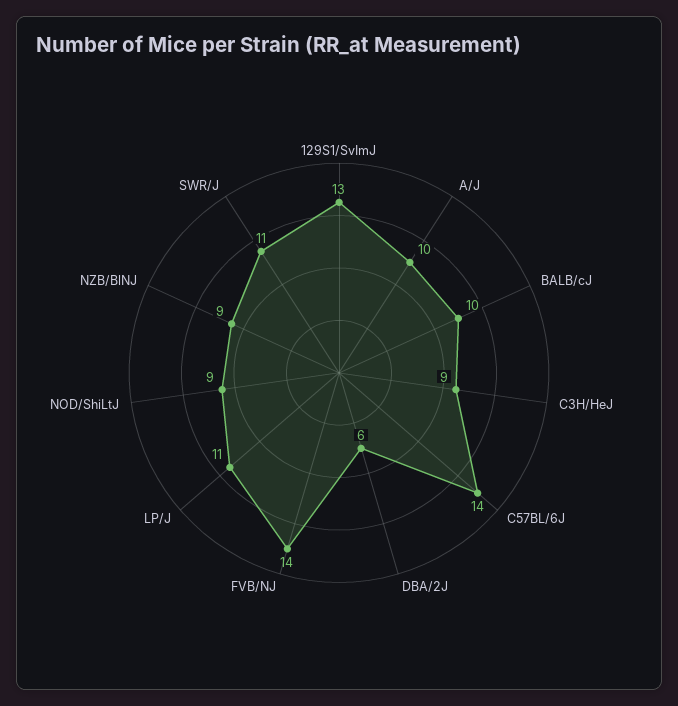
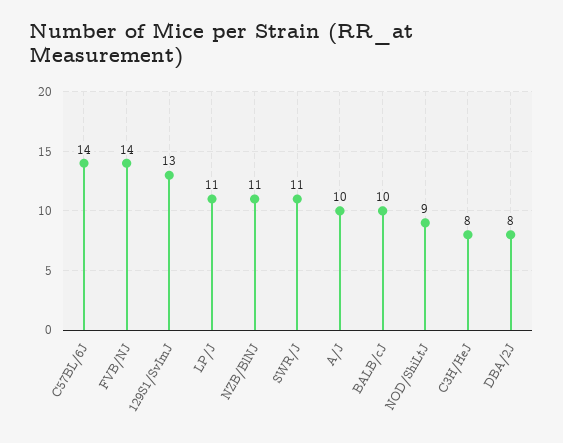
C3H/HeJ: 9 -> 8
DBA/2J: 6 -> 8
NZB/BlNJ: 9 -> 11

